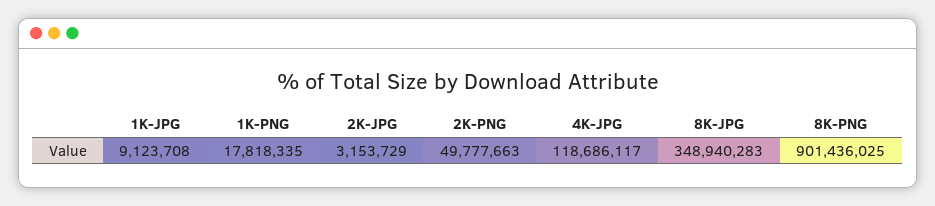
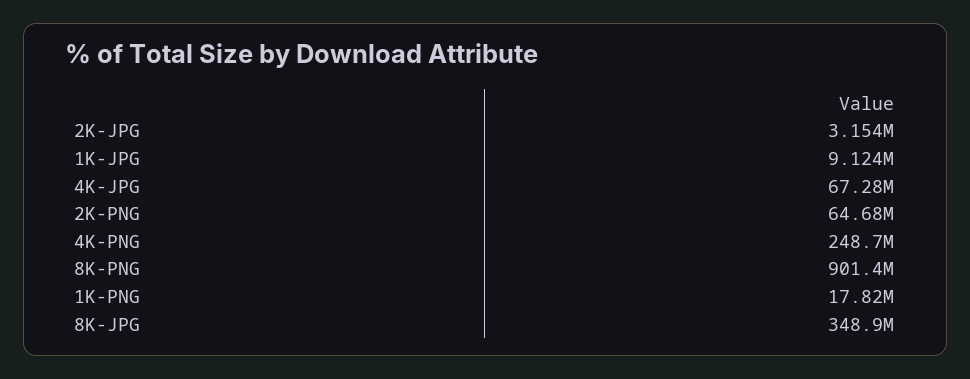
2K-PNG: 49777663 -> 64680000
4K-JPG: 118686117 -> 67280000
4K-PNG: none -> 248700000

